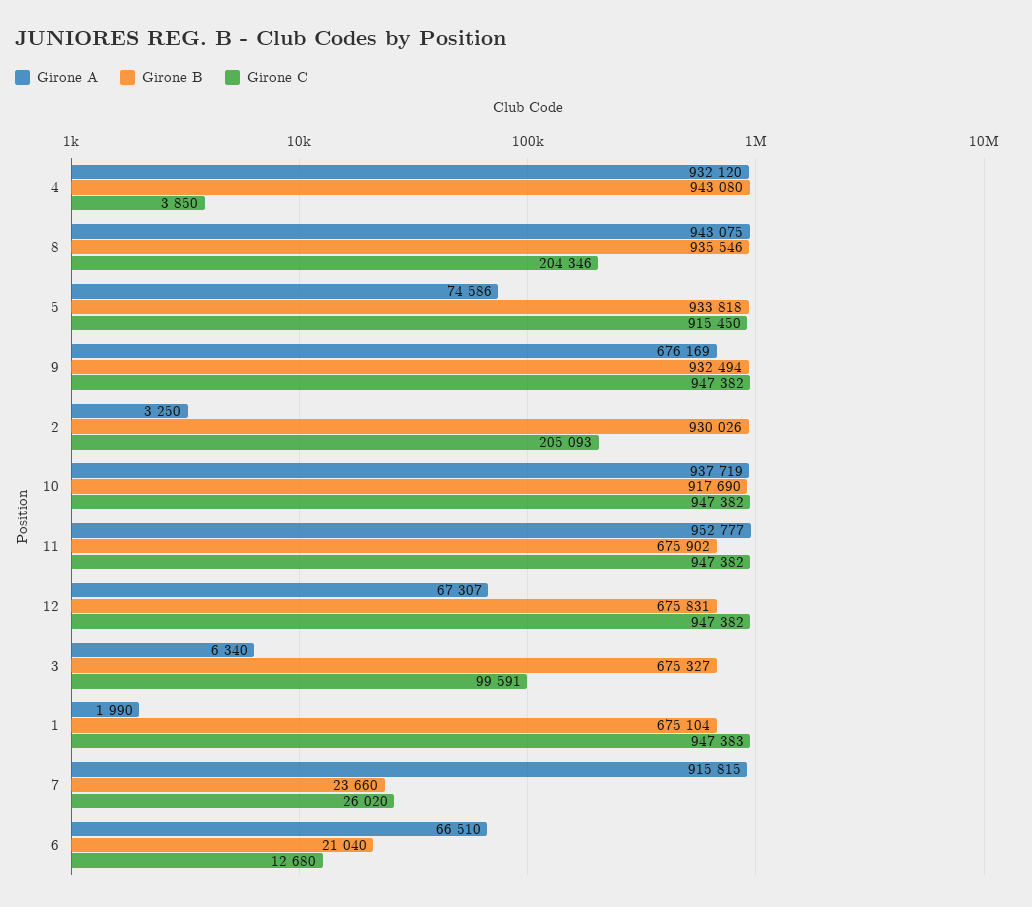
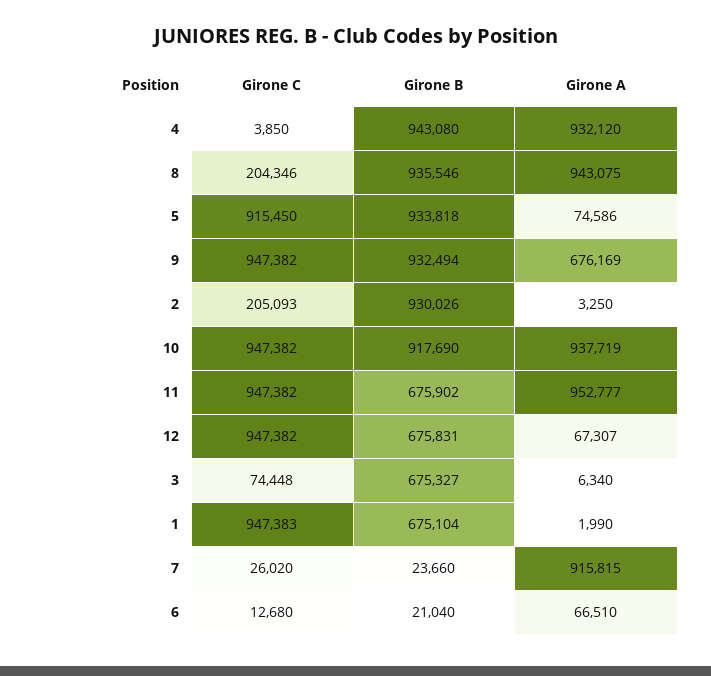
Girone C, 3: 99591 -> 74448

